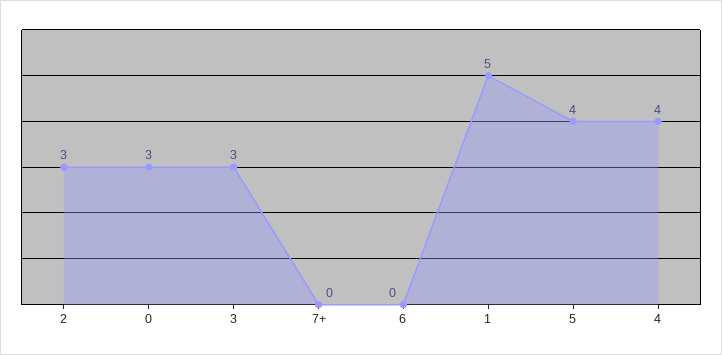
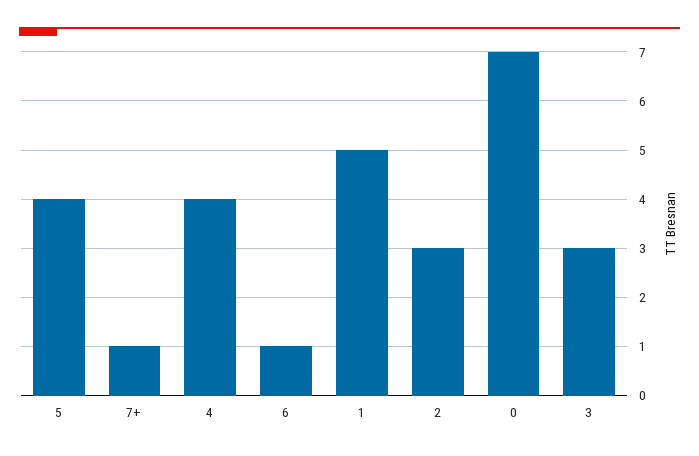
0: 3 -> 7
7+: 0 -> 1
6: 0 -> 1

